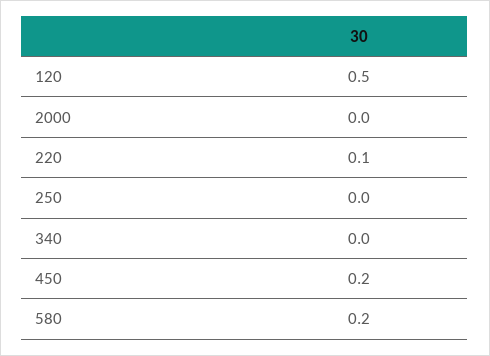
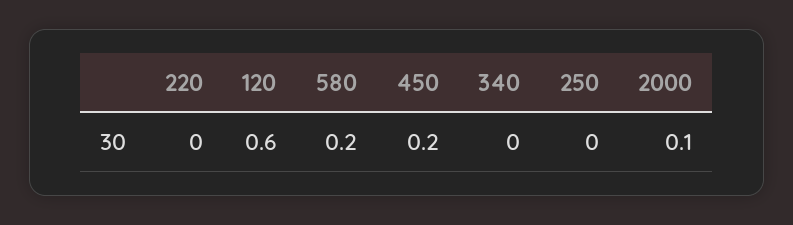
120: 0.5 -> 0.6
2000: 0 -> 0.1
220: 0.1 -> 0

